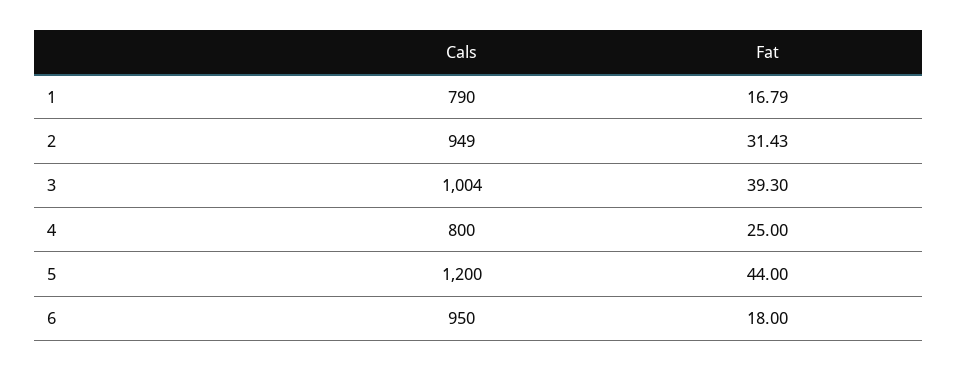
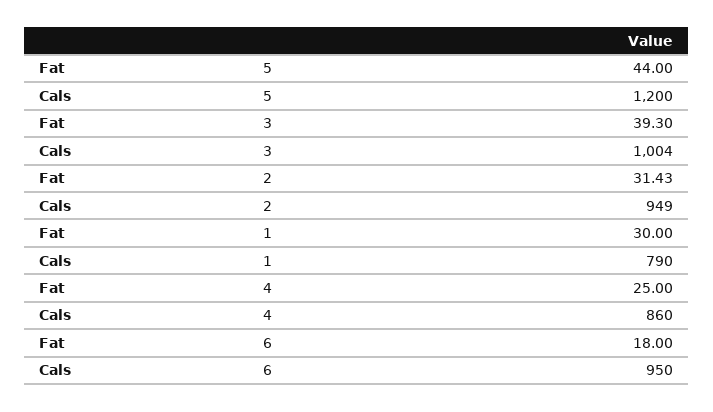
Fat, 1: 16.79 -> 30
Cals, 4: 800 -> 860

